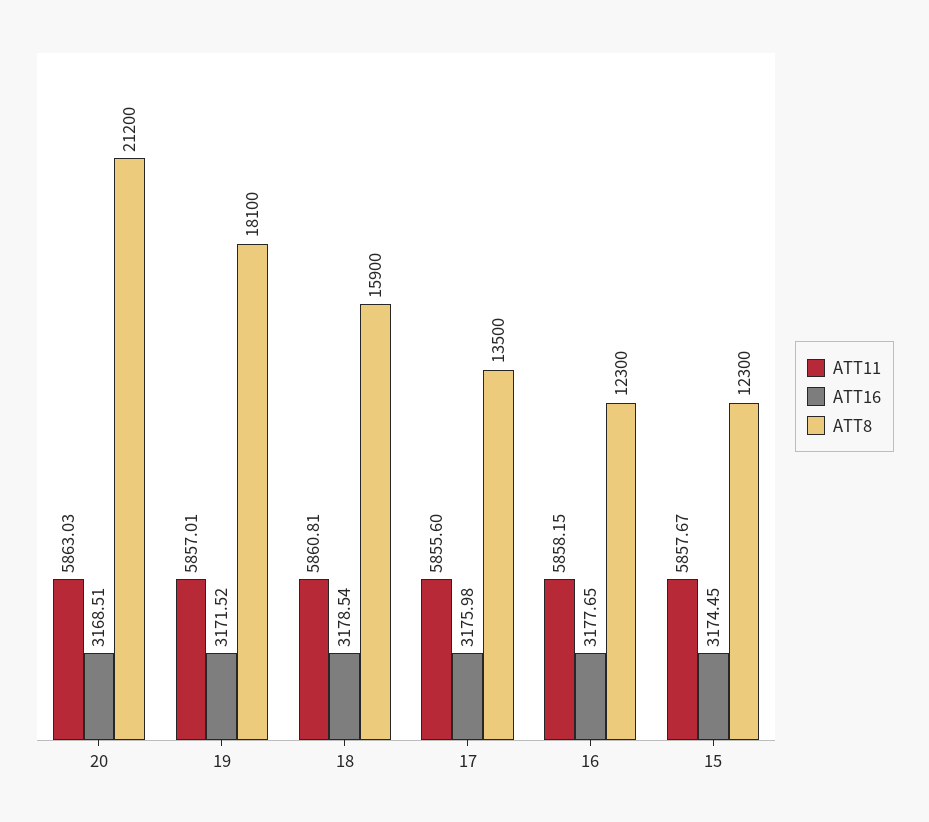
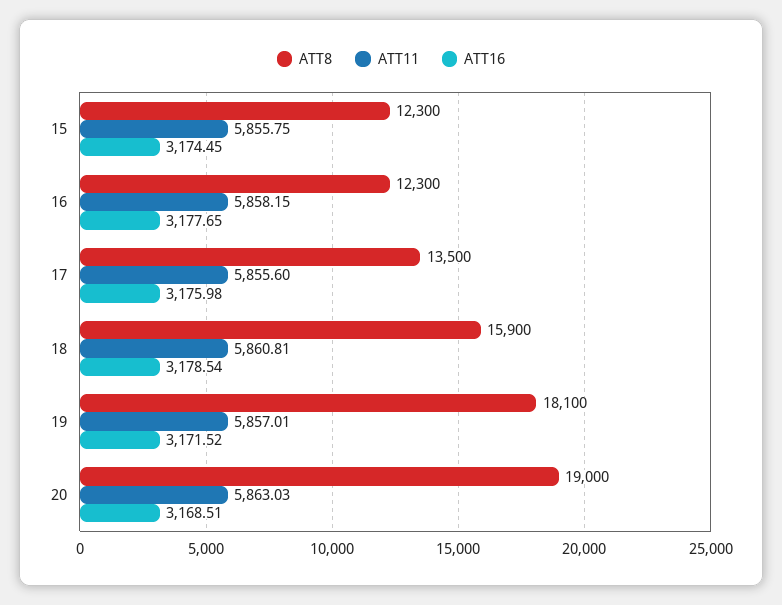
ATT8, 20: 21200 -> 19000
ATT11, 15: 5857.67 -> 5855.75

